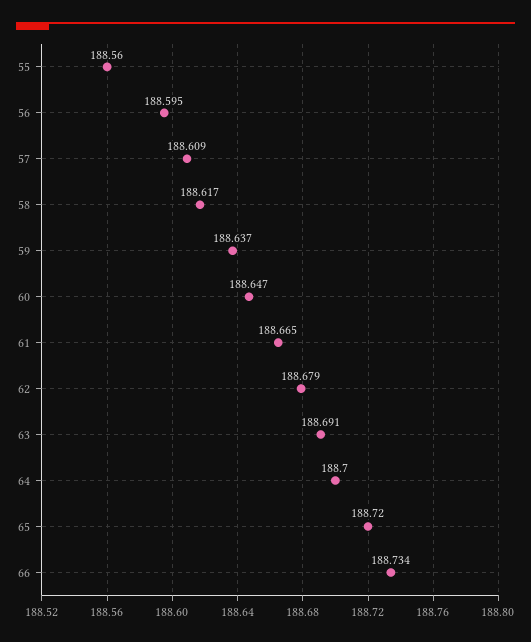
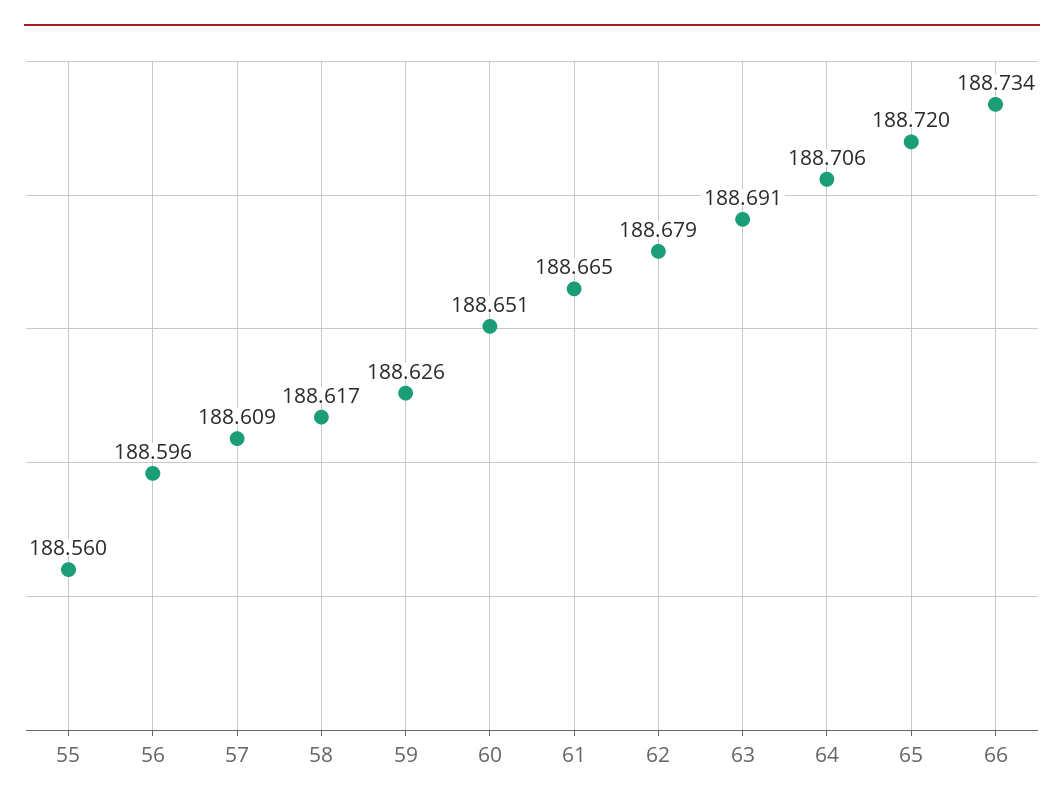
56: 188.595 -> 188.596
59: 188.637 -> 188.626
60: 188.647 -> 188.651
64: 188.7 -> 188.706

